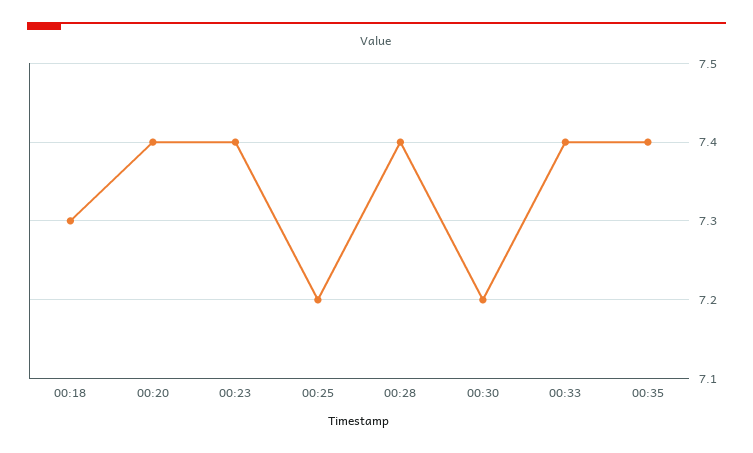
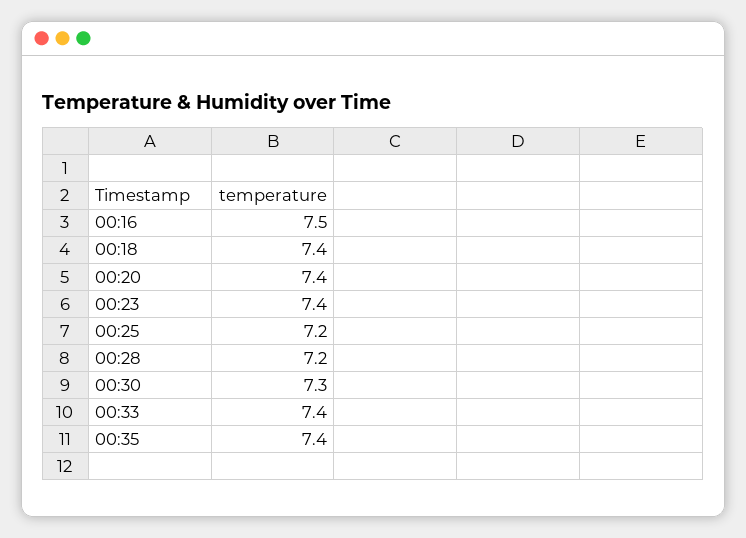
00:18: 7.3 -> 7.4
00:28: 7.4 -> 7.2
00:30: 7.2 -> 7.3
00:16: none -> 7.5

